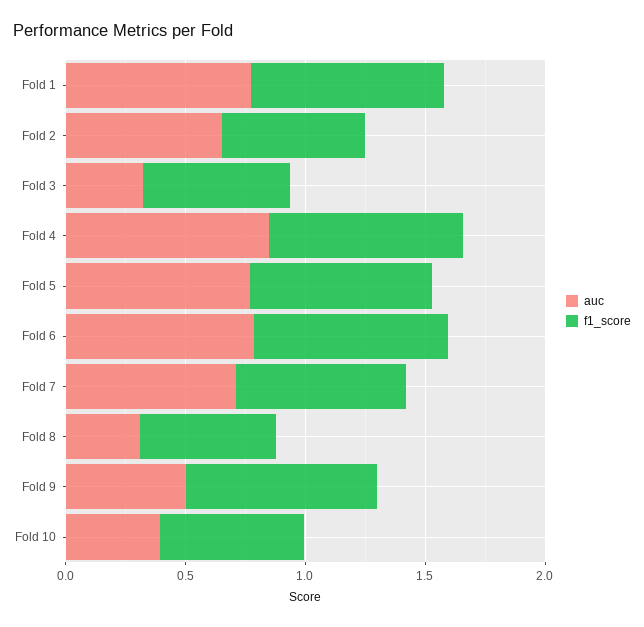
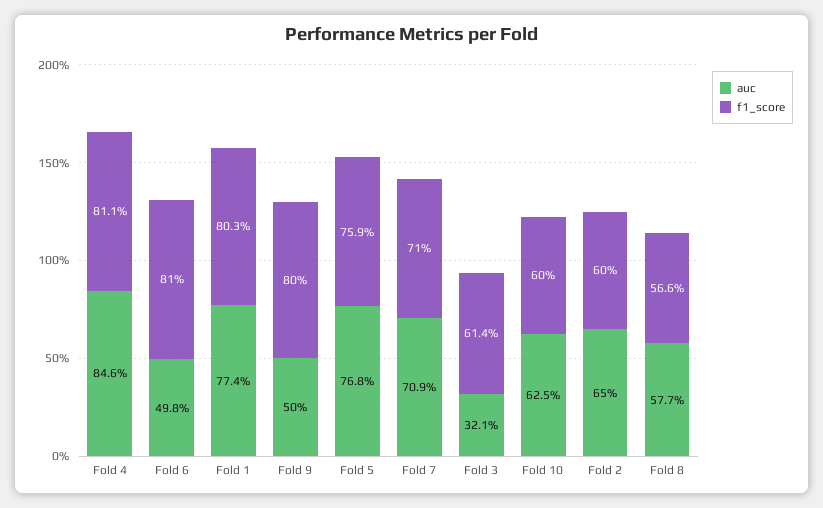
auc, Fold 6: 0.8 -> 0.498
auc, Fold 8: 0.3 -> 0.577
auc, Fold 10: 0.4 -> 0.625

